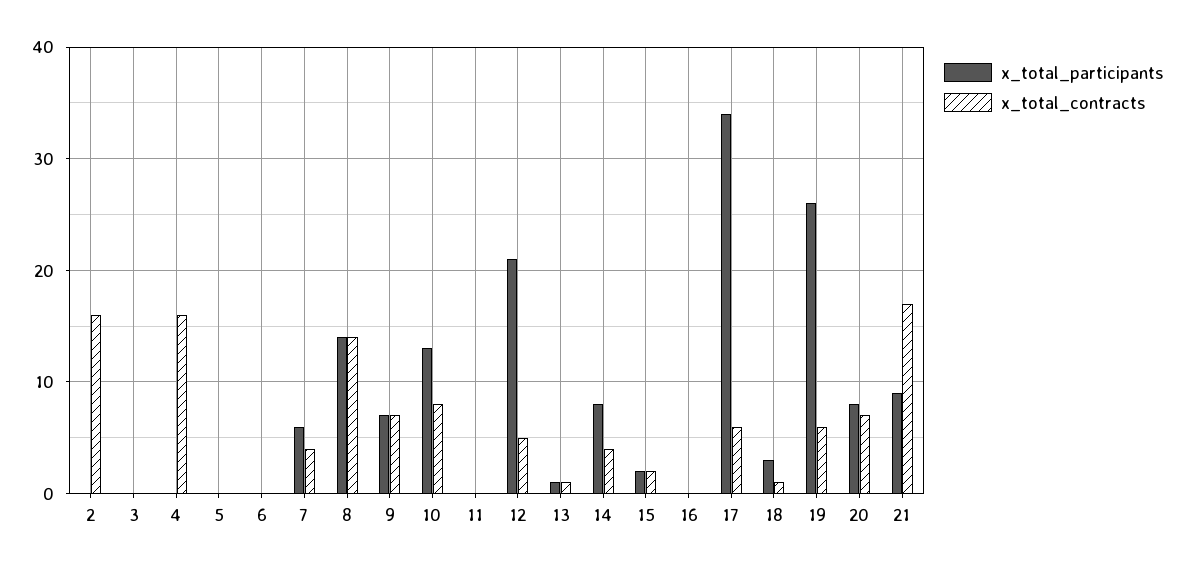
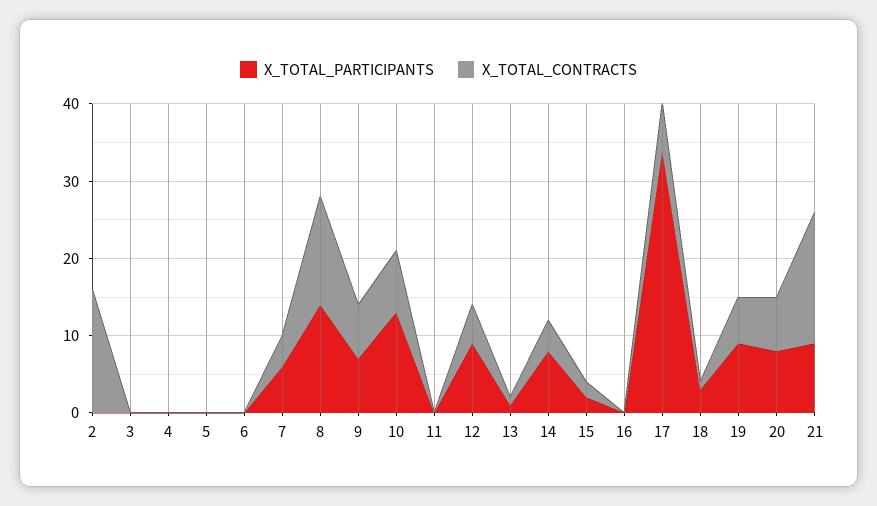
x_total_contracts, 4: 16 -> 0
x_total_participants, 12: 21 -> 10
x_total_participants, 19: 26 -> 10

